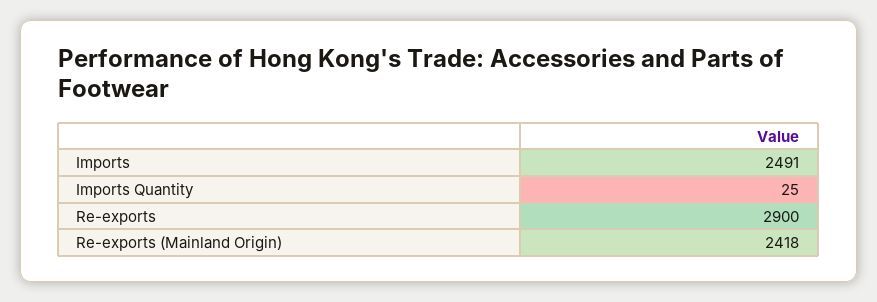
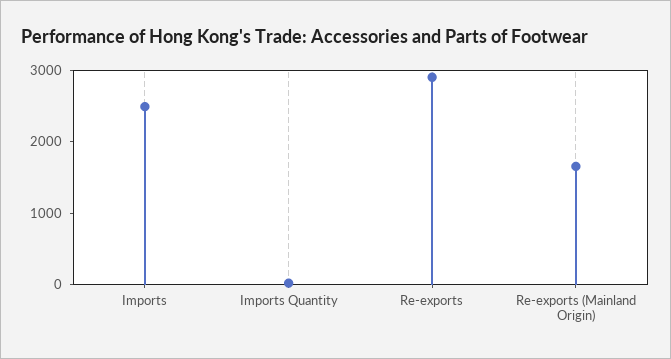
Re-exports (Mainland Origin): 2418 -> 1600

